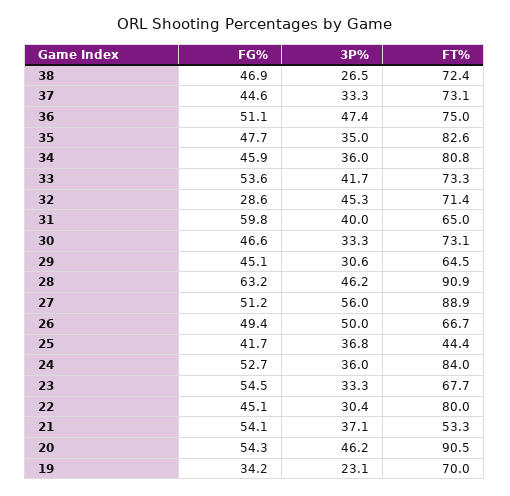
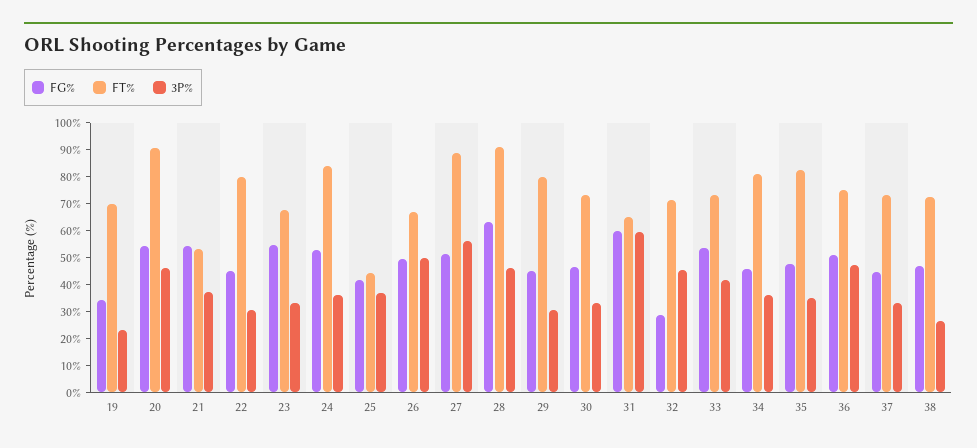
3P%, 31: 40 -> 60
FT%, 29: 64.5 -> 80

